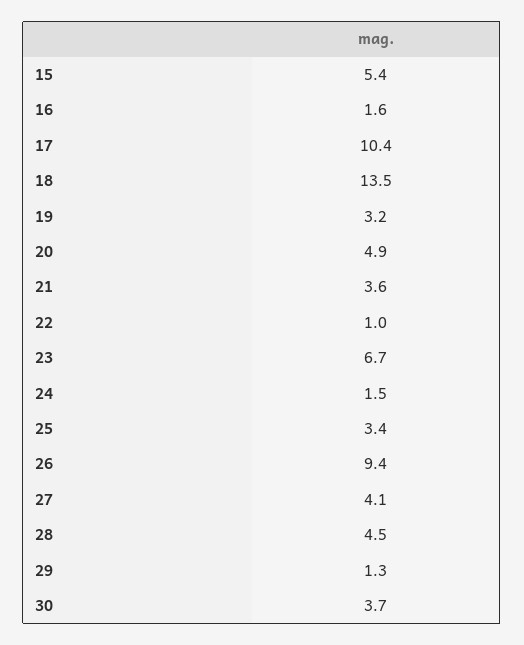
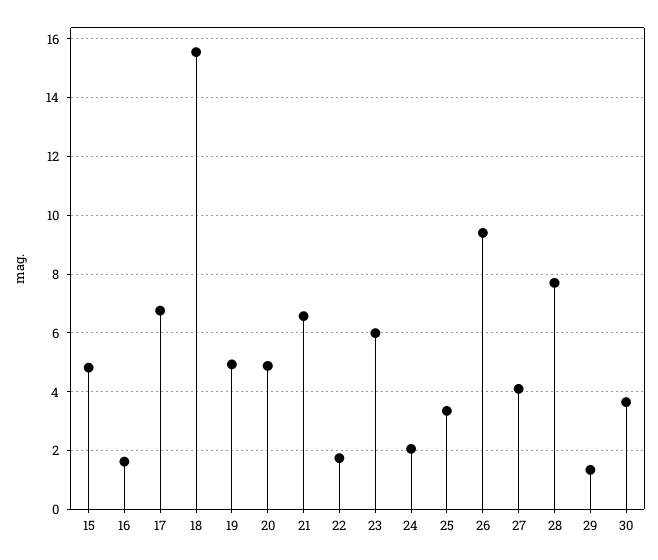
15: 5.4 -> 4.75
17: 10.4 -> 6.75
18: 13.5 -> 15.5
19: 3.2 -> 5
21: 3.6 -> 6.5
22: 1 -> 1.75
23: 6.7 -> 6
24: 1.5 -> 2
28: 4.5 -> 7.75

